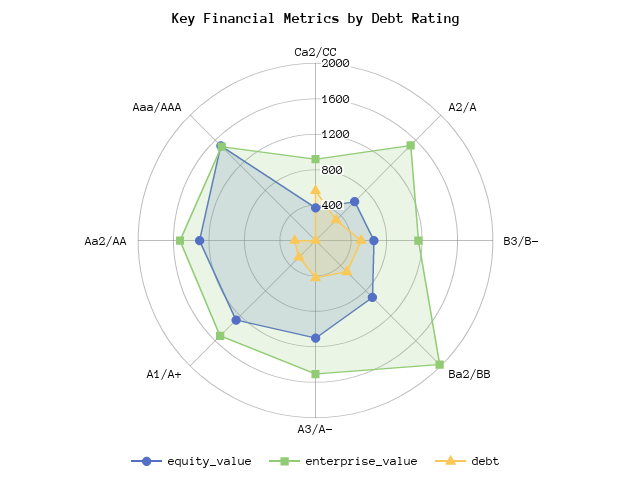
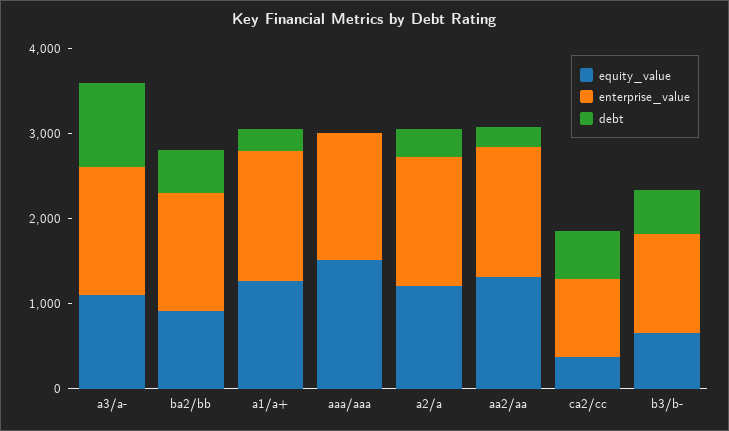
equity_value, A2/A: 600 -> 1200
enterprise_value, Ba2/BB: 2000 -> 1400
debt, A3/A-: 400 -> 1000

